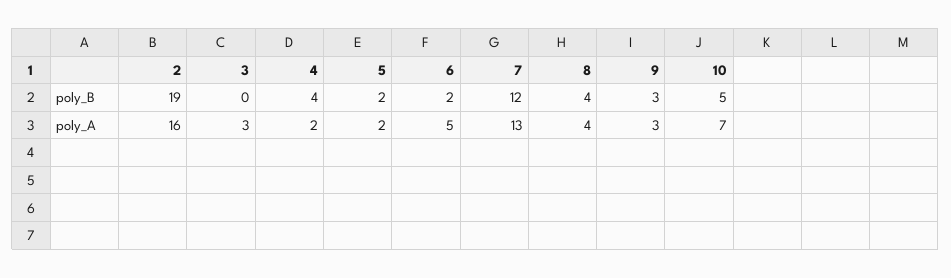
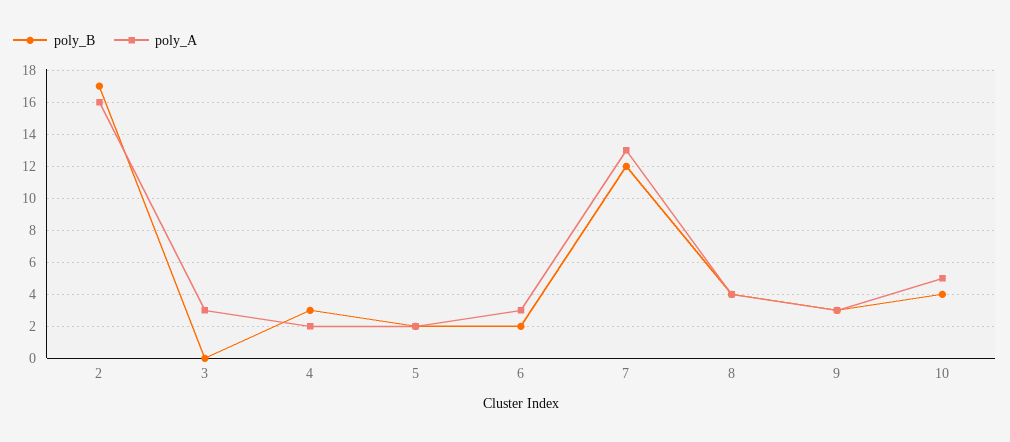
poly_B, 2: 19 -> 17
poly_B, 4: 4 -> 3
poly_B, 10: 5 -> 4
poly_A, 6: 5 -> 3
poly_A, 10: 7 -> 5

